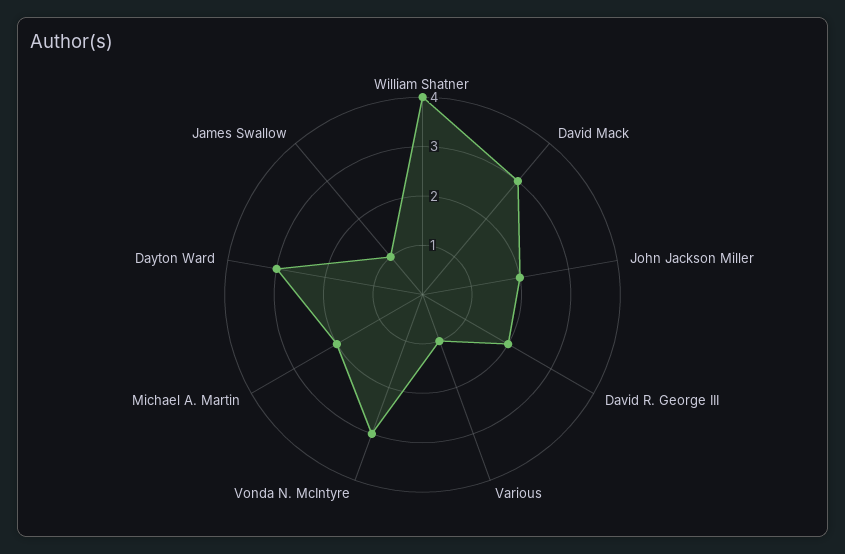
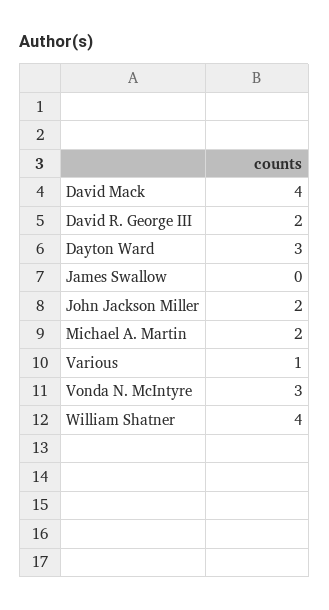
David Mack: 3 -> 4
James Swallow: 1 -> 0

